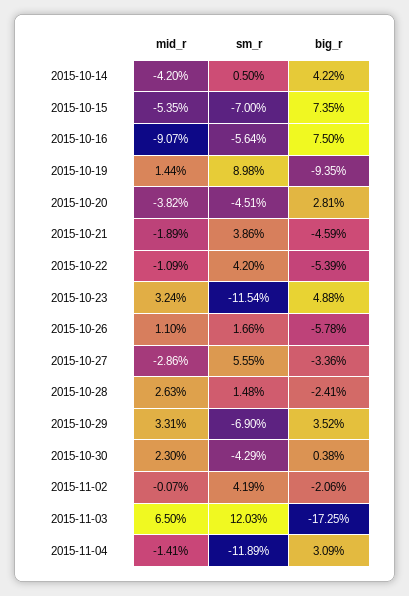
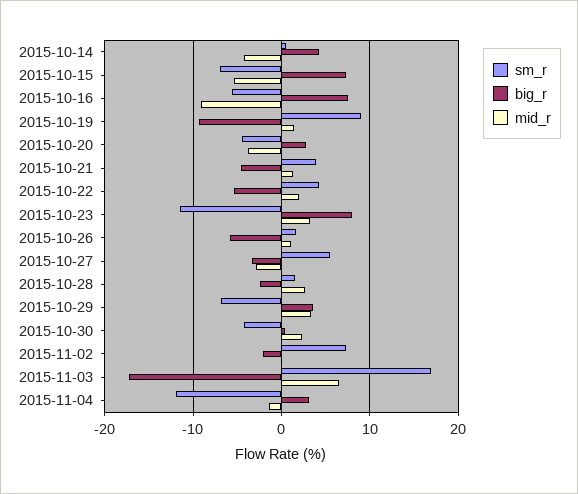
mid_r, 2015-10-21: -1.89 -> 1
mid_r, 2015-10-22: -1.09 -> 2
big_r, 2015-10-23: 4.88 -> 8
sm_r, 2015-11-02: 4.19 -> 7
sm_r, 2015-11-03: 12.03 -> 17

